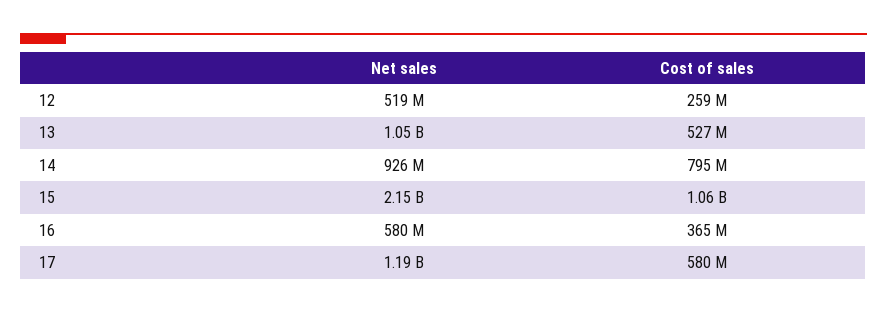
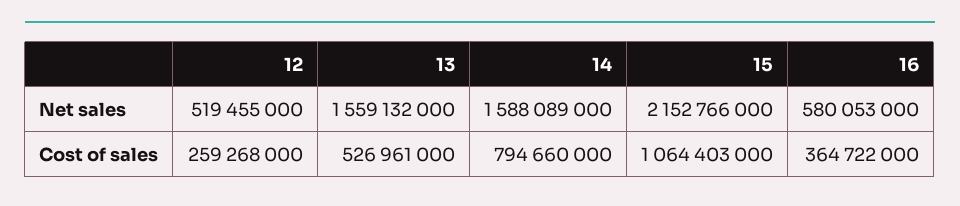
Net sales, 13: 1050000000 -> 1559132000
Net sales, 14: 926000000 -> 1588089000
Net sales, 17: 1190000000 -> none
Cost of sales, 17: 580000000 -> none

